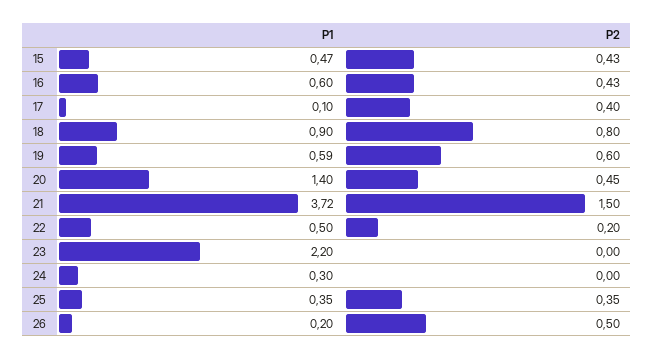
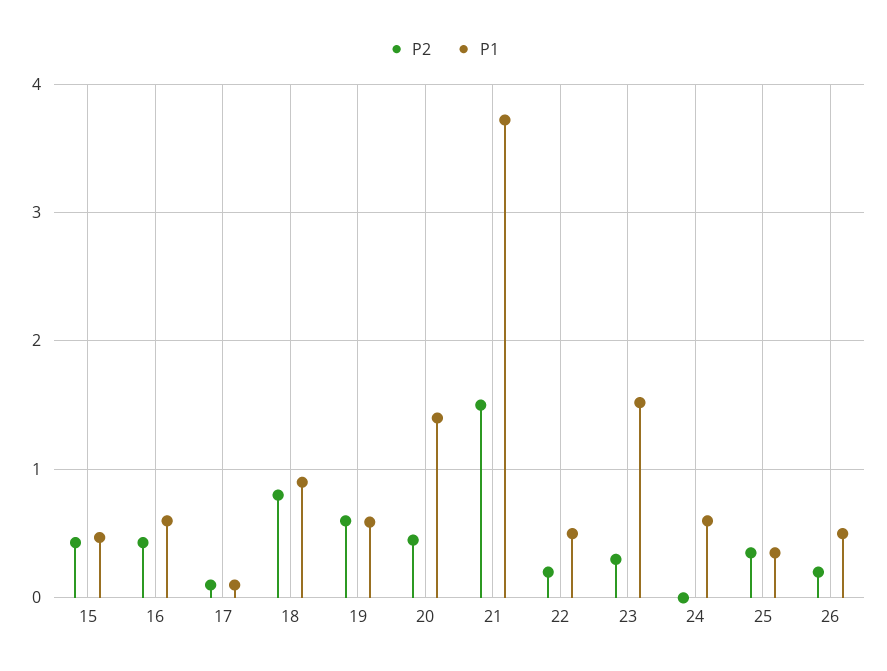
P2, 17: 0.4 -> 0.1
P1, 23: 2.2 -> 1.5
P2, 23: 0 -> 0.3
P1, 24: 0.3 -> 0.6
P1, 26: 0.2 -> 0.5
P2, 26: 0.5 -> 0.2

